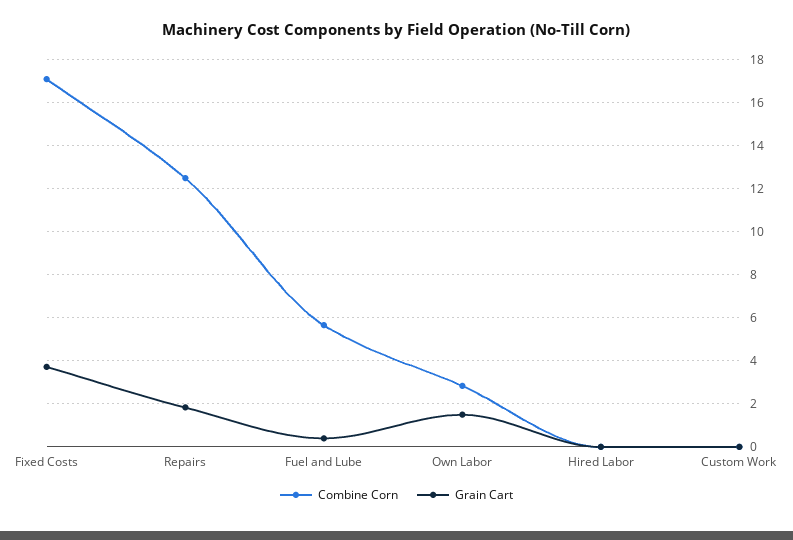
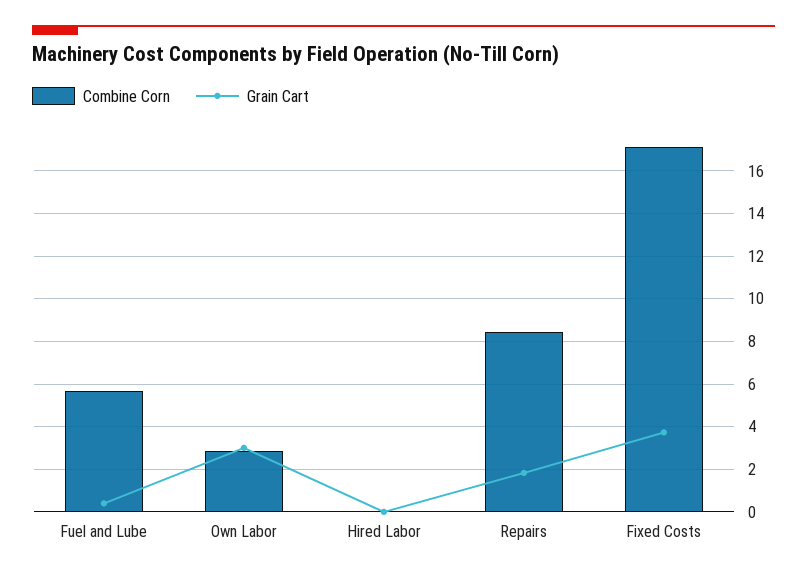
Combine Corn, Repairs: 12.5 -> 8.5
Grain Cart, Own Labor: 1.5 -> 3
Combine Corn, Custom Work: 0 -> none
Grain Cart, Custom Work: 0 -> none

